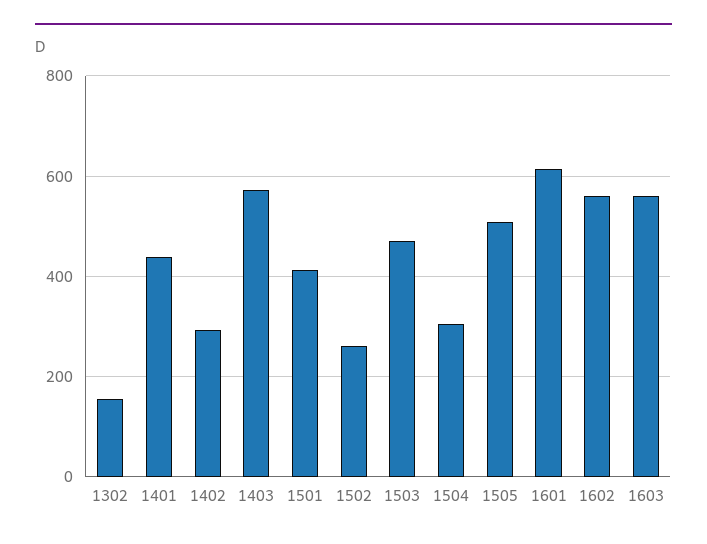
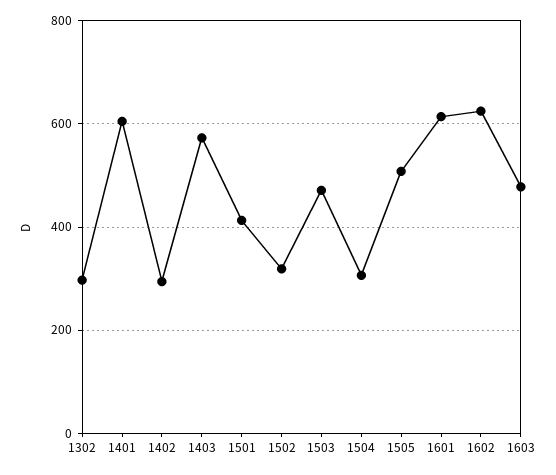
1302: 160 -> 300
1401: 440 -> 600
1502: 260 -> 320
1602: 560 -> 620
1603: 560 -> 480

